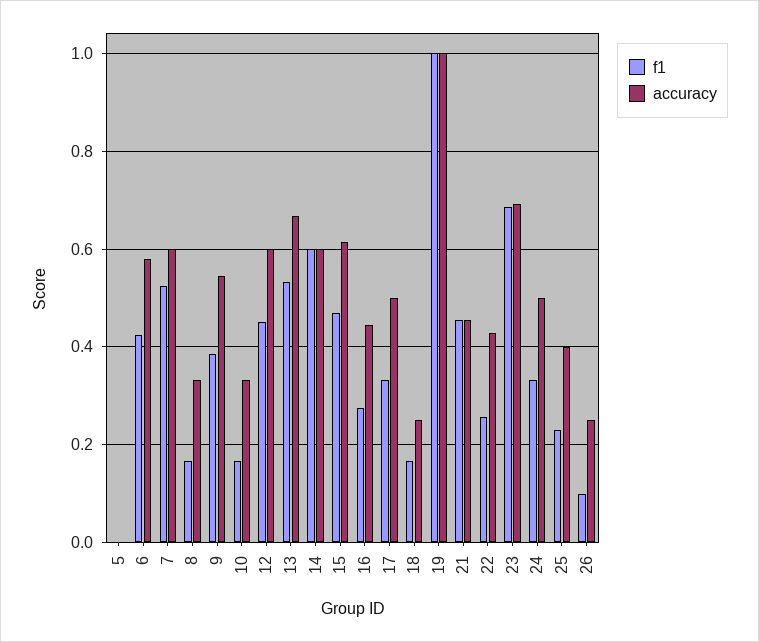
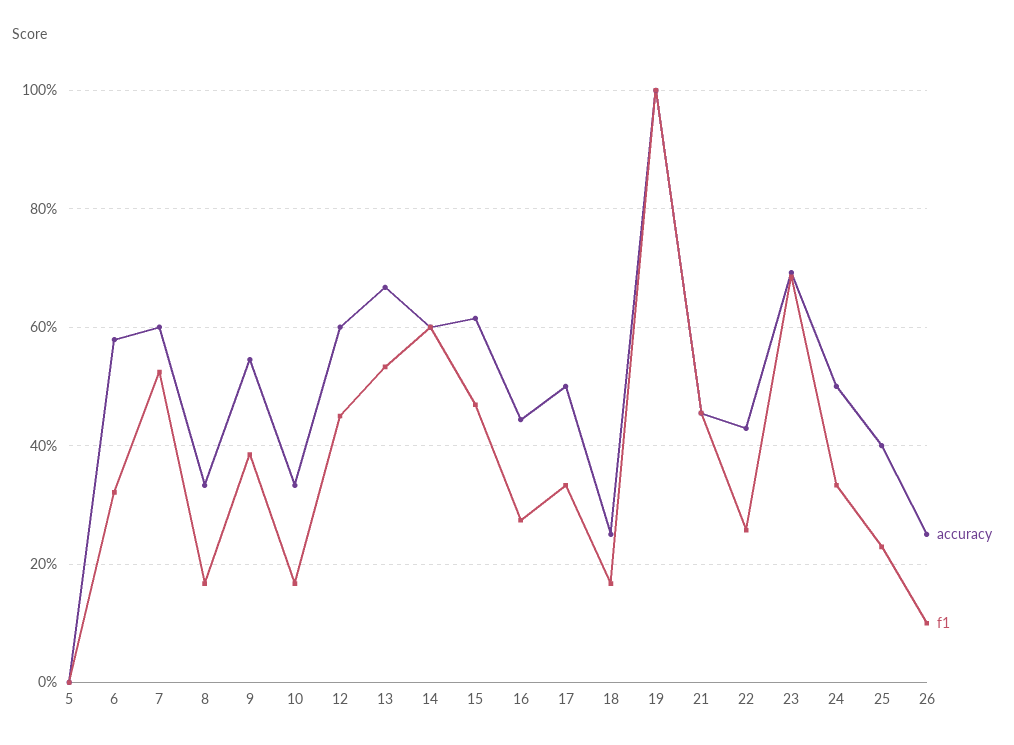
f1, 6: 0.42 -> 0.32

